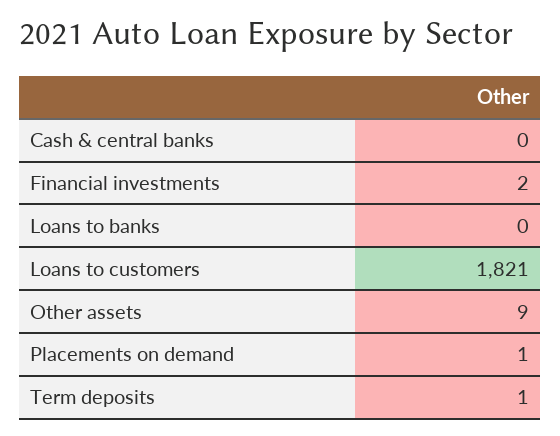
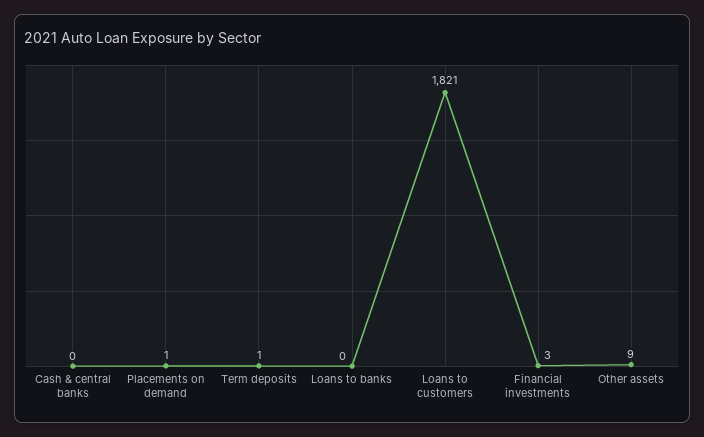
Financial investments: 2 -> 3

